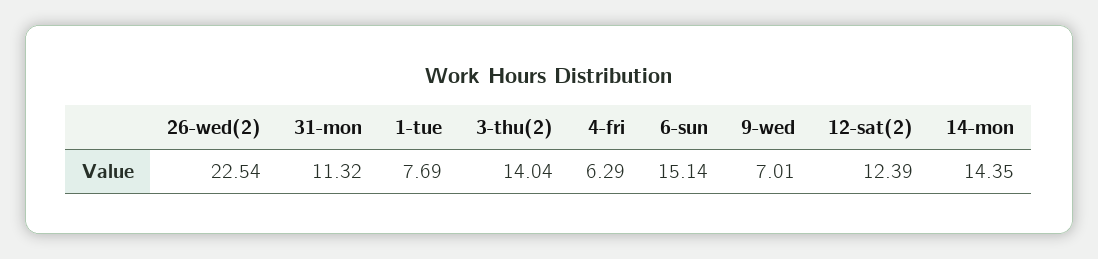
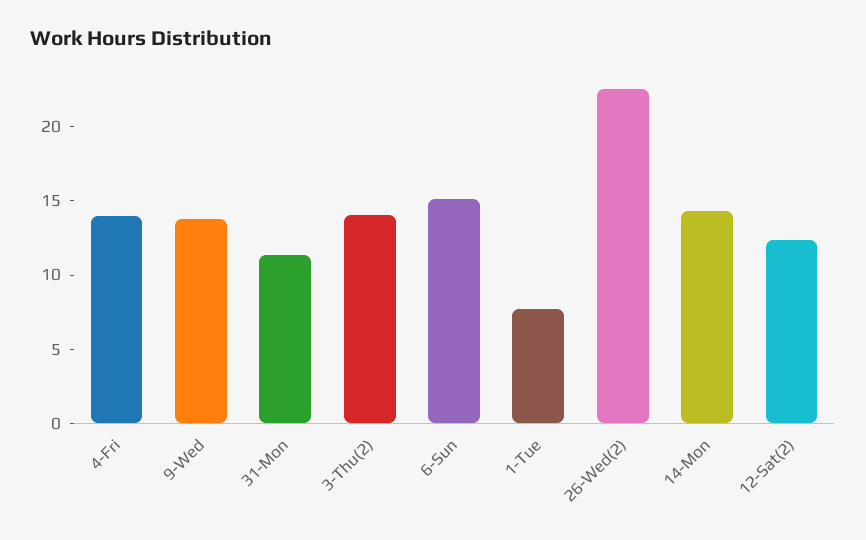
4-fri: 6.29 -> 14
9-wed: 7.01 -> 14

